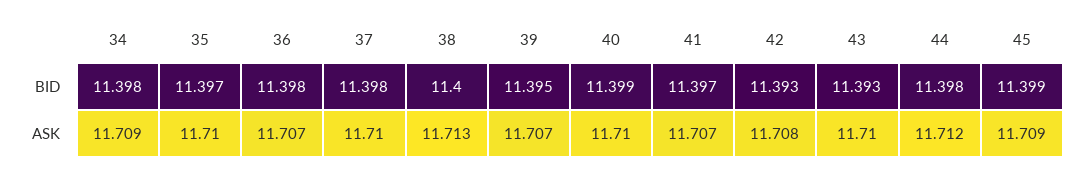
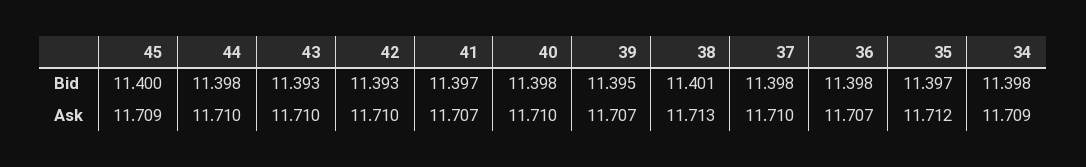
38, BID: 11.4 -> 11.401
40, BID: 11.399 -> 11.398
45, BID: 11.399 -> 11.4
35, ASK: 11.71 -> 11.712
42, ASK: 11.708 -> 11.71
44, ASK: 11.712 -> 11.71

